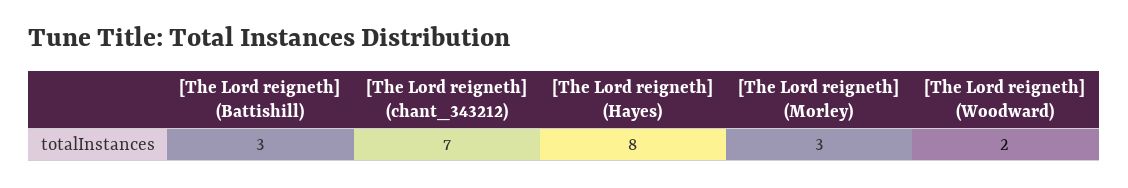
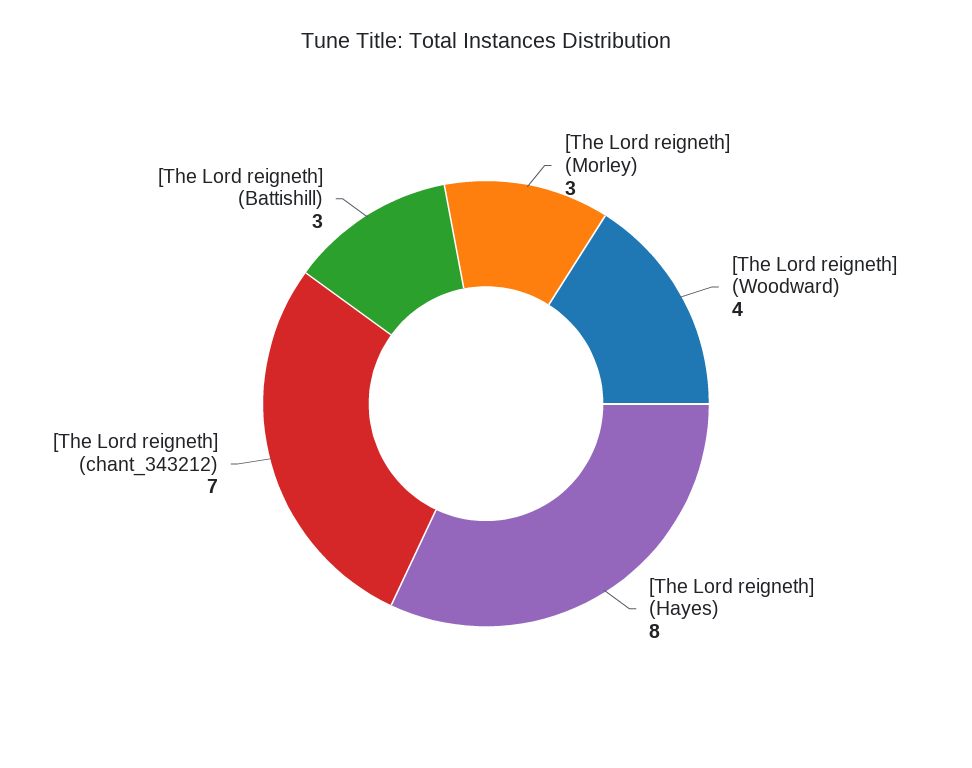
[The Lord reigneth] (Woodward): 2 -> 4

